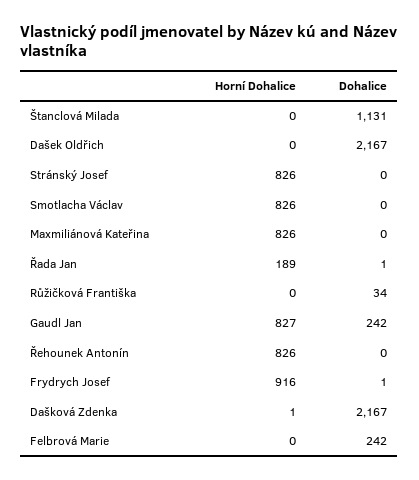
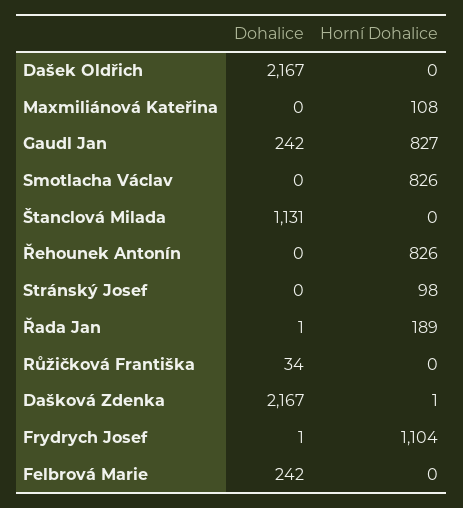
Horní Dohalice, Stránský Josef: 826 -> 98
Horní Dohalice, Maxmiliánová Kateřina: 826 -> 108
Horní Dohalice, Frydrych Josef: 916 -> 1104

